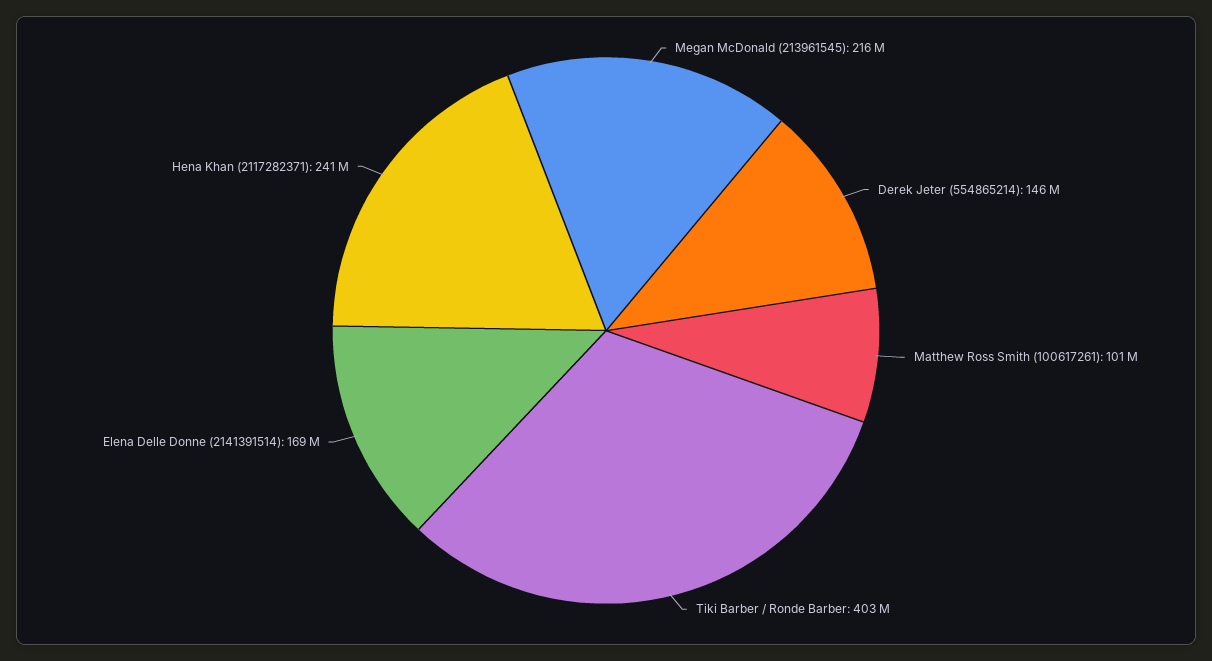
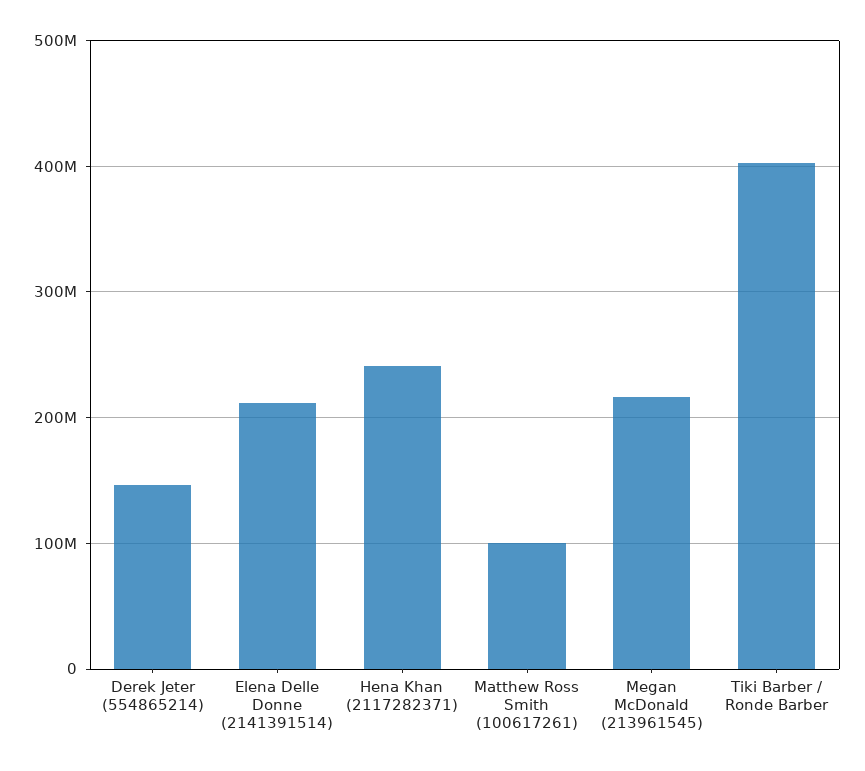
Elena Delle Donne (2141391514): 169000000 -> 210000000

